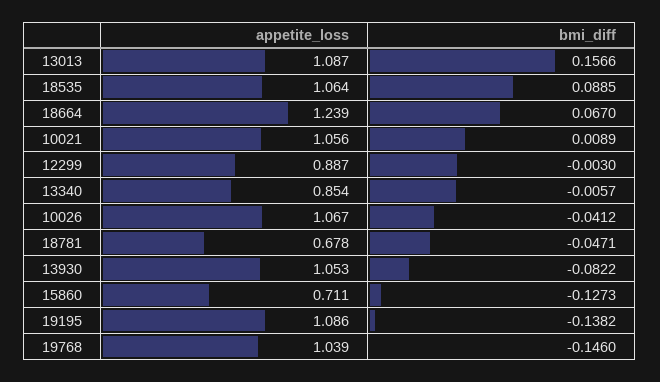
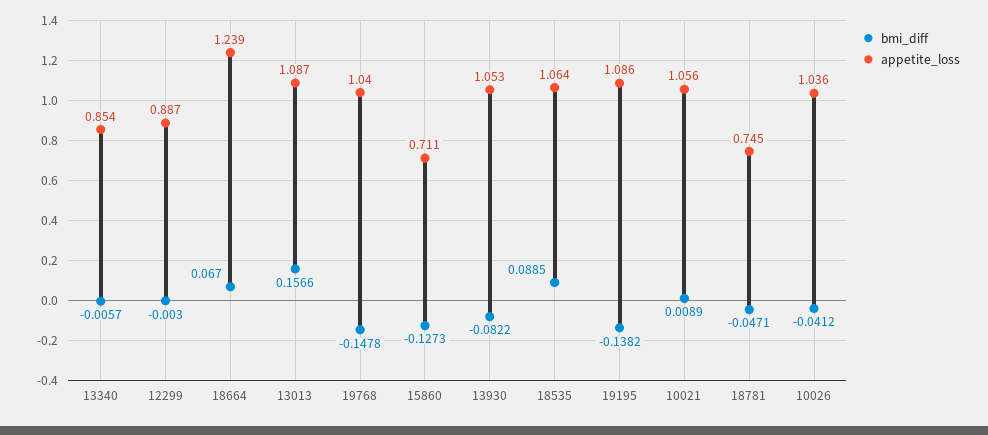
appetite_loss, 10026: 1.067 -> 1.036
appetite_loss, 18781: 0.678 -> 0.745
appetite_loss, 19768: 1.039 -> 1.04
bmi_diff, 19768: -0.146 -> -0.1478

